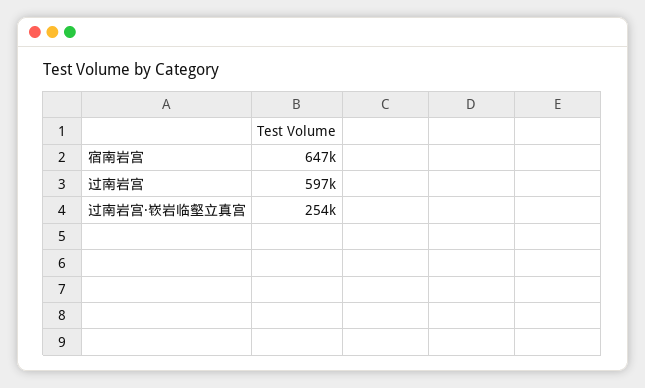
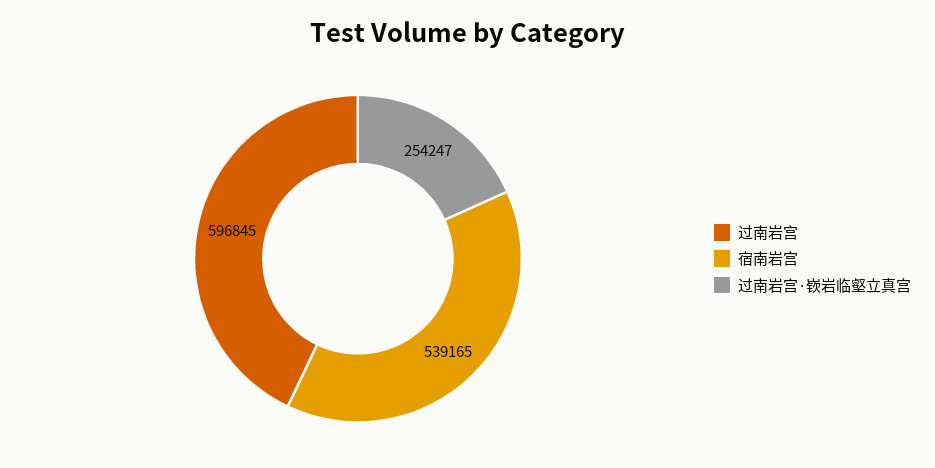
宿南岩宫: 647000 -> 539165

